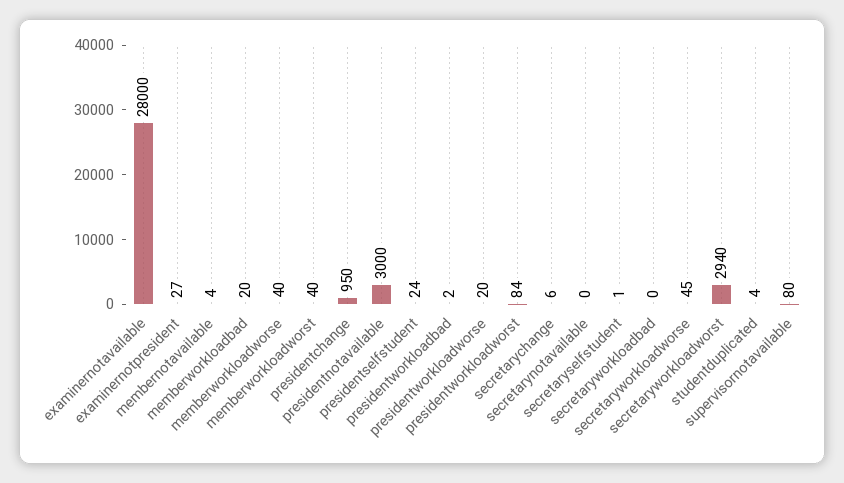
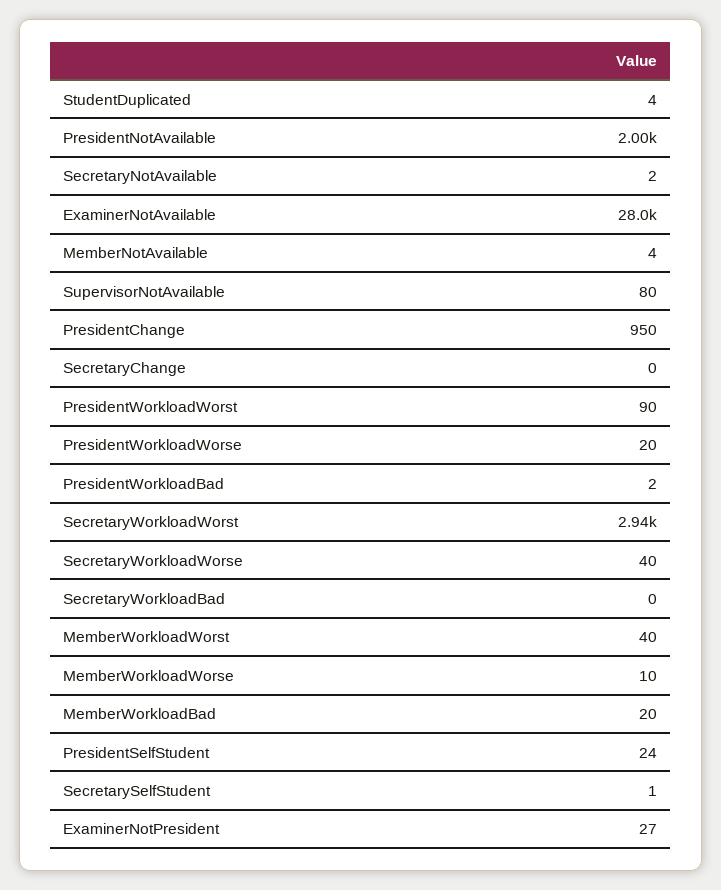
memberworkloadworse: 40 -> 10
presidentnotavailable: 3000 -> 2000
presidentworkloadworst: 84 -> 90
secretarychange: 6 -> 0
secretarynotavailable: 0 -> 2
secretaryworkloadworse: 45 -> 40

